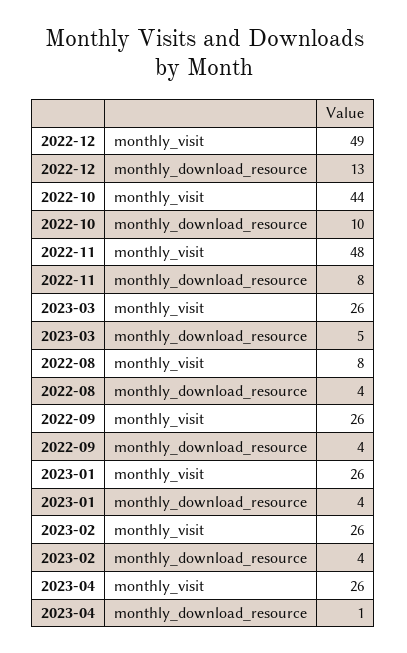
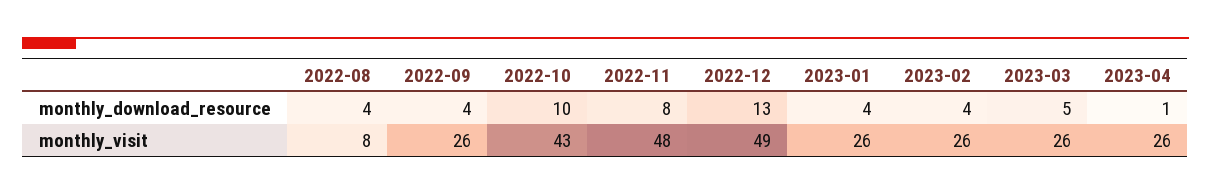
2022-10, monthly_visit: 44 -> 43

